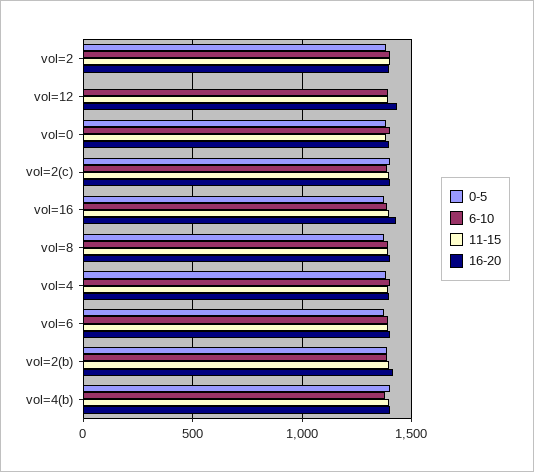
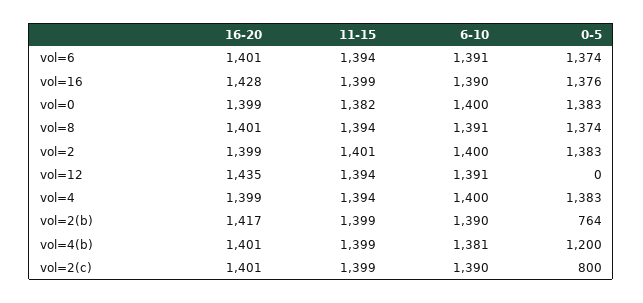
0-5, vol=2(c): 1400 -> 800
0-5, vol=2(b): 1400 -> 764
0-5, vol=4(b): 1400 -> 1200

